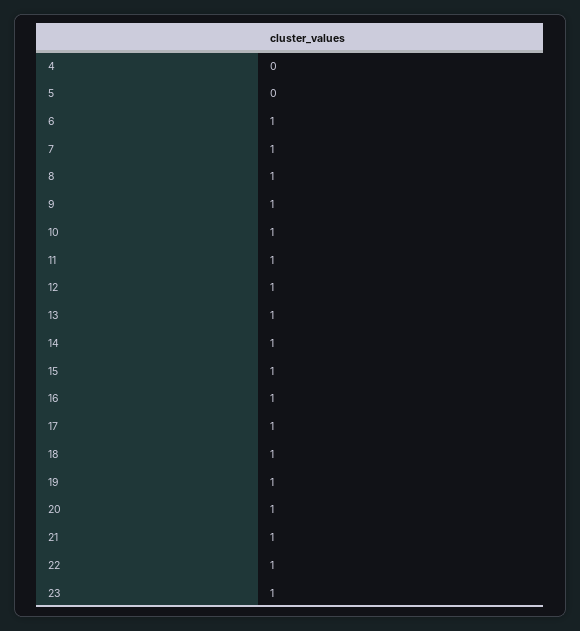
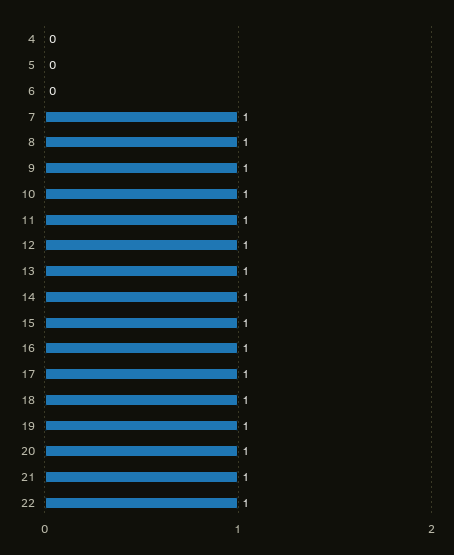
6: 1 -> 0
23: 1 -> none

